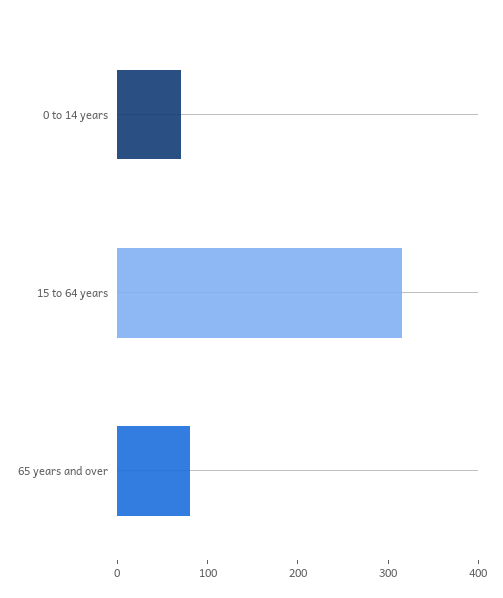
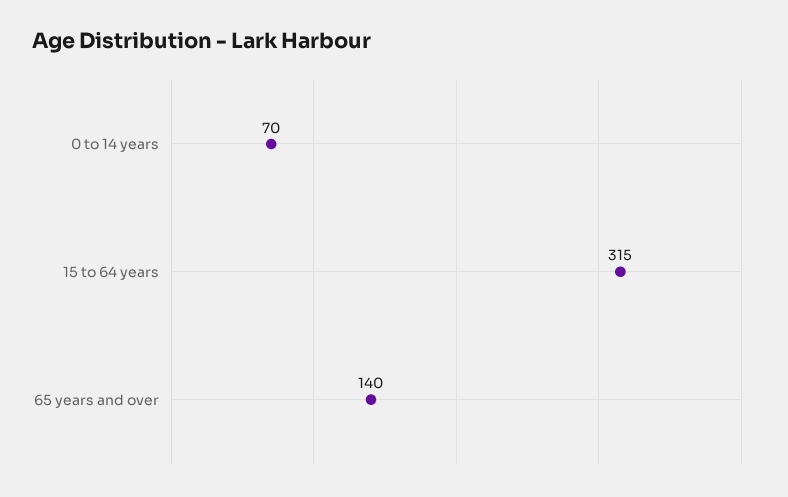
65 years and over: 80 -> 140

